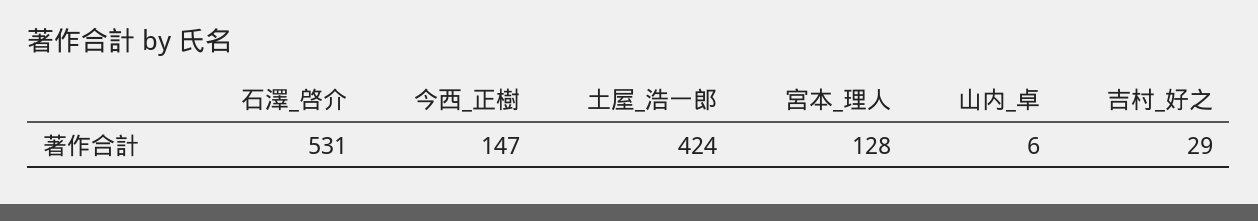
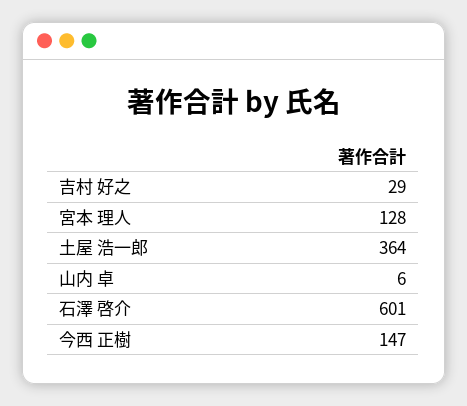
石澤_啓介: 531 -> 601
土屋_浩一郎: 424 -> 364

